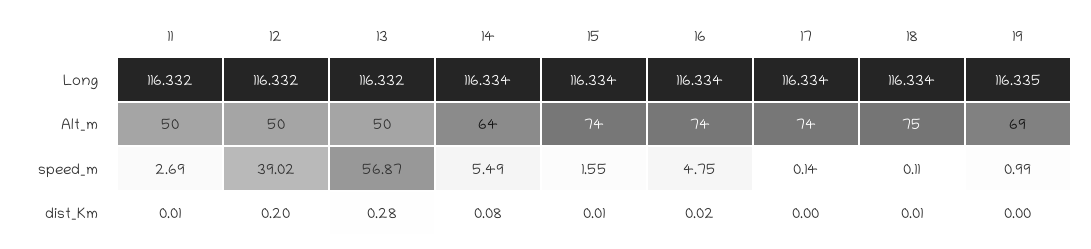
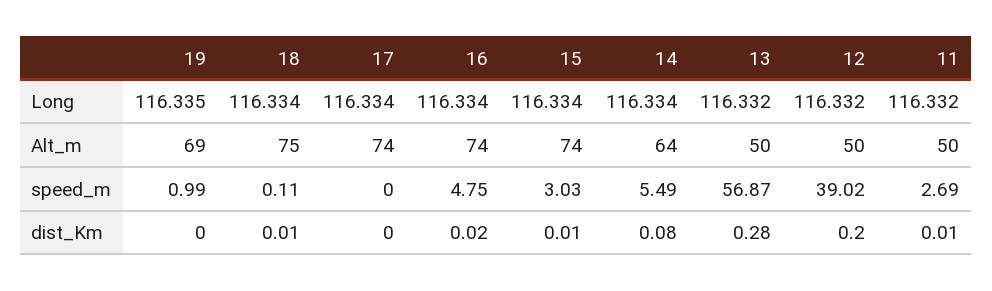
15, speed_m: 1.55 -> 3.03
17, speed_m: 0.14 -> 0

